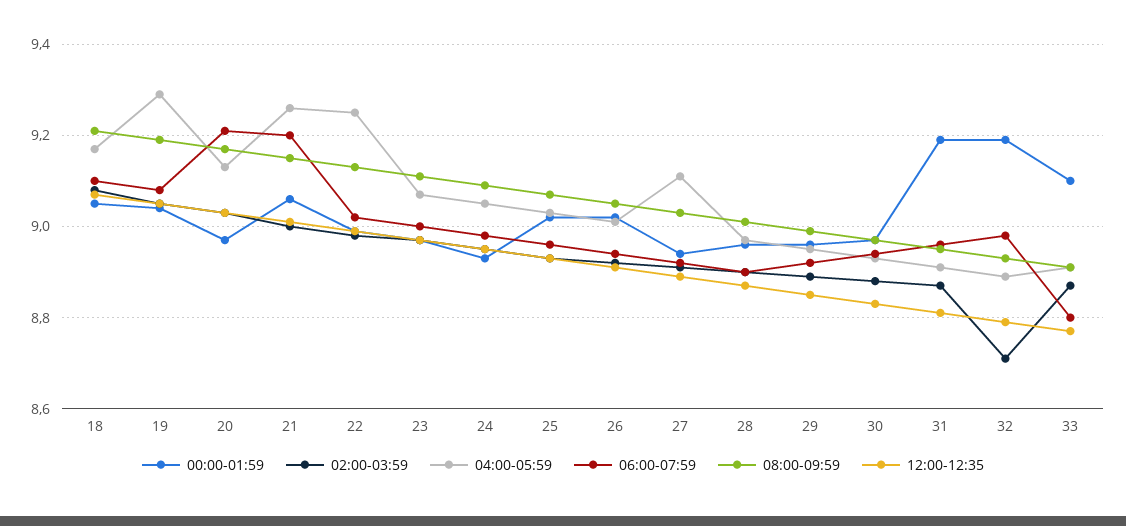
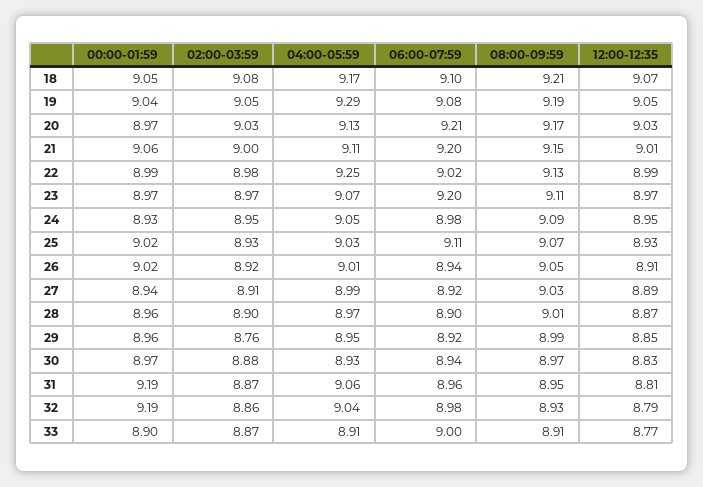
04:00-05:59, 21: 9.25 -> 9.11
06:00-07:59, 23: 9 -> 9.2
06:00-07:59, 25: 8.95 -> 9.11
04:00-05:59, 27: 9.1 -> 8.99
02:00-03:59, 29: 8.9 -> 8.76
04:00-05:59, 31: 8.9 -> 9.06
02:00-03:59, 32: 8.7 -> 8.86
04:00-05:59, 32: 8.9 -> 9.04
00:00-01:59, 33: 9.1 -> 8.9
06:00-07:59, 33: 8.8 -> 9

